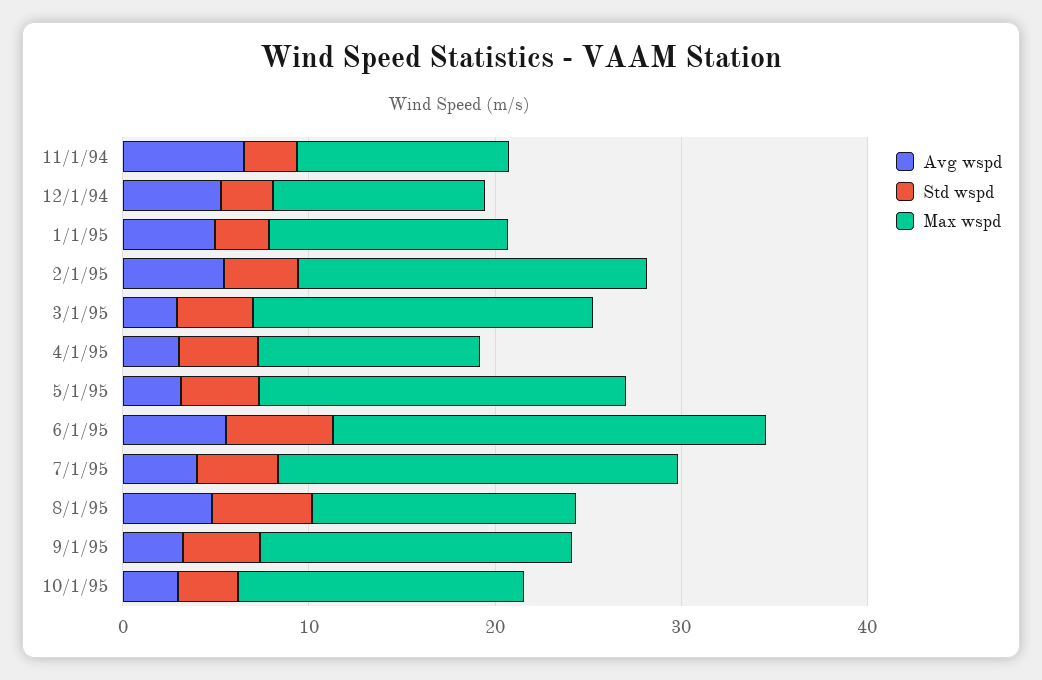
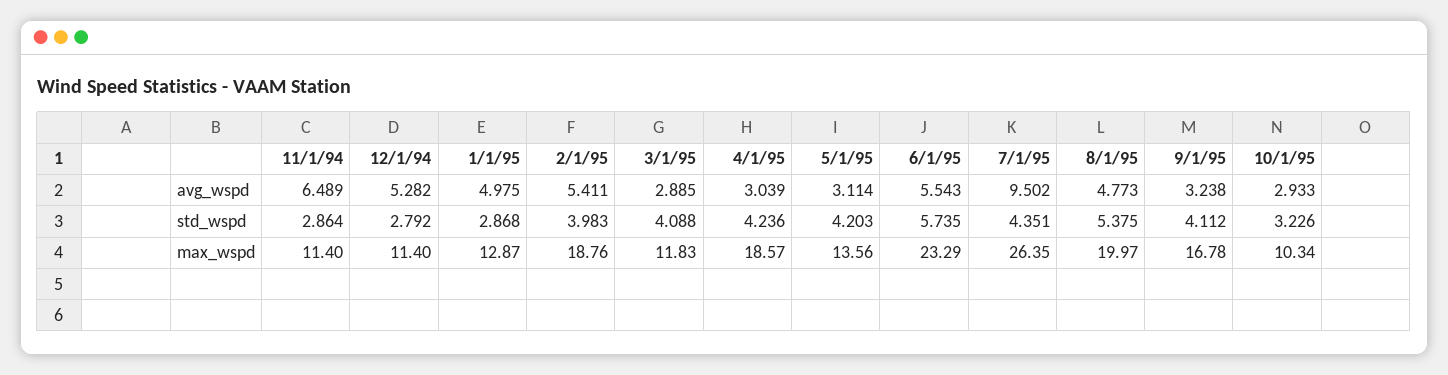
Max wspd, 3/1/95: 18 -> 11.83
Max wspd, 4/1/95: 12 -> 18.57
Max wspd, 5/1/95: 20 -> 13.56
Avg wspd, 7/1/95: 4 -> 9.502
Max wspd, 7/1/95: 22 -> 26.35
Max wspd, 8/1/95: 14 -> 19.97
Max wspd, 10/1/95: 16 -> 10.34

